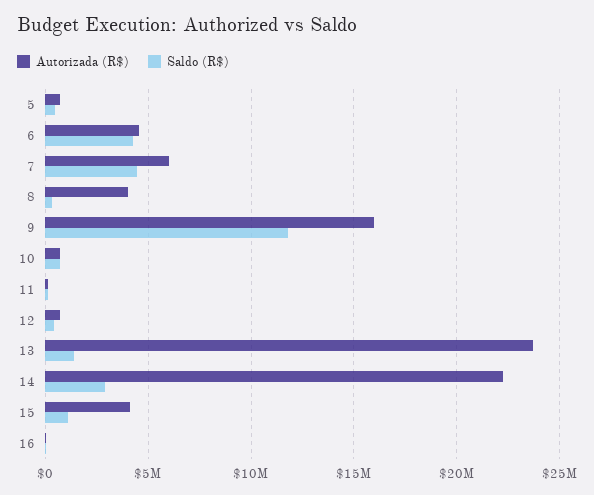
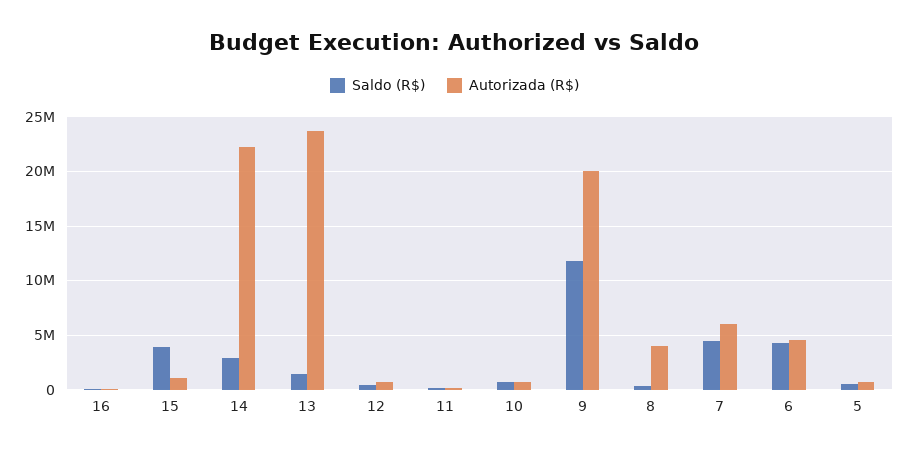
Autorizada (R$), 9: 16000000 -> 20000000
Autorizada (R$), 15: 4000000 -> 1000000
Saldo (R$), 15: 1000000 -> 4000000

